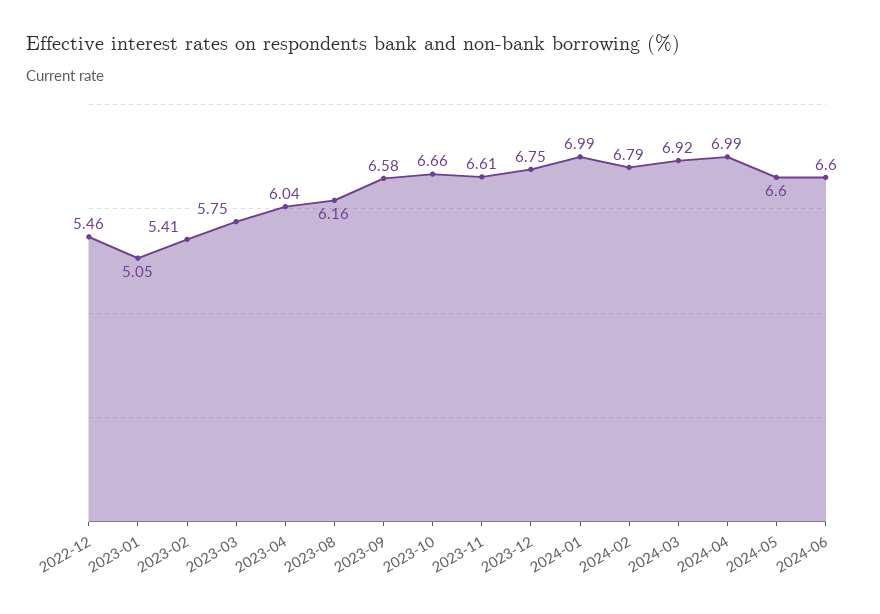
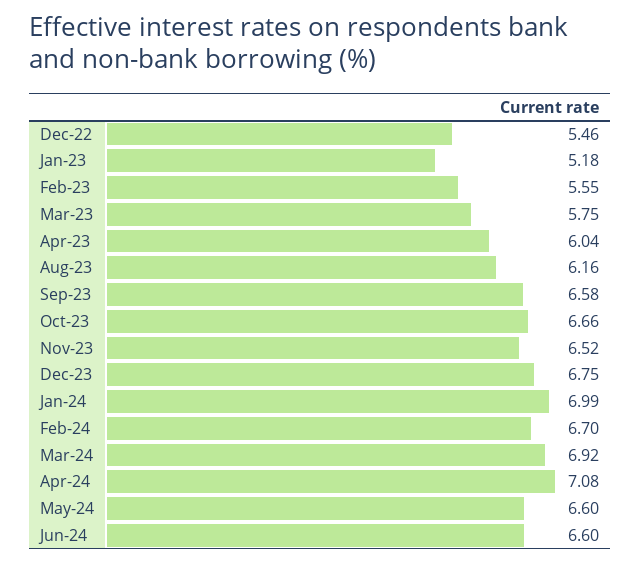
2023-01: 5.05 -> 5.18
2023-02: 5.41 -> 5.55
2023-11: 6.61 -> 6.52
2024-02: 6.79 -> 6.7
2024-04: 6.99 -> 7.08

